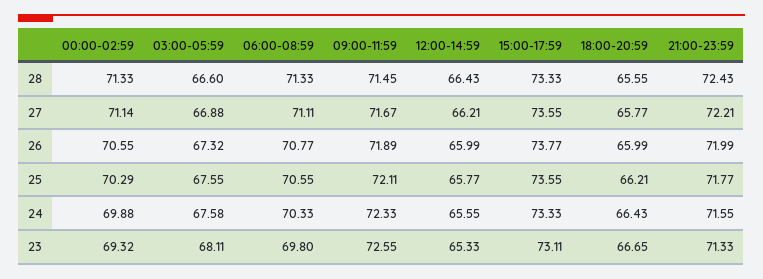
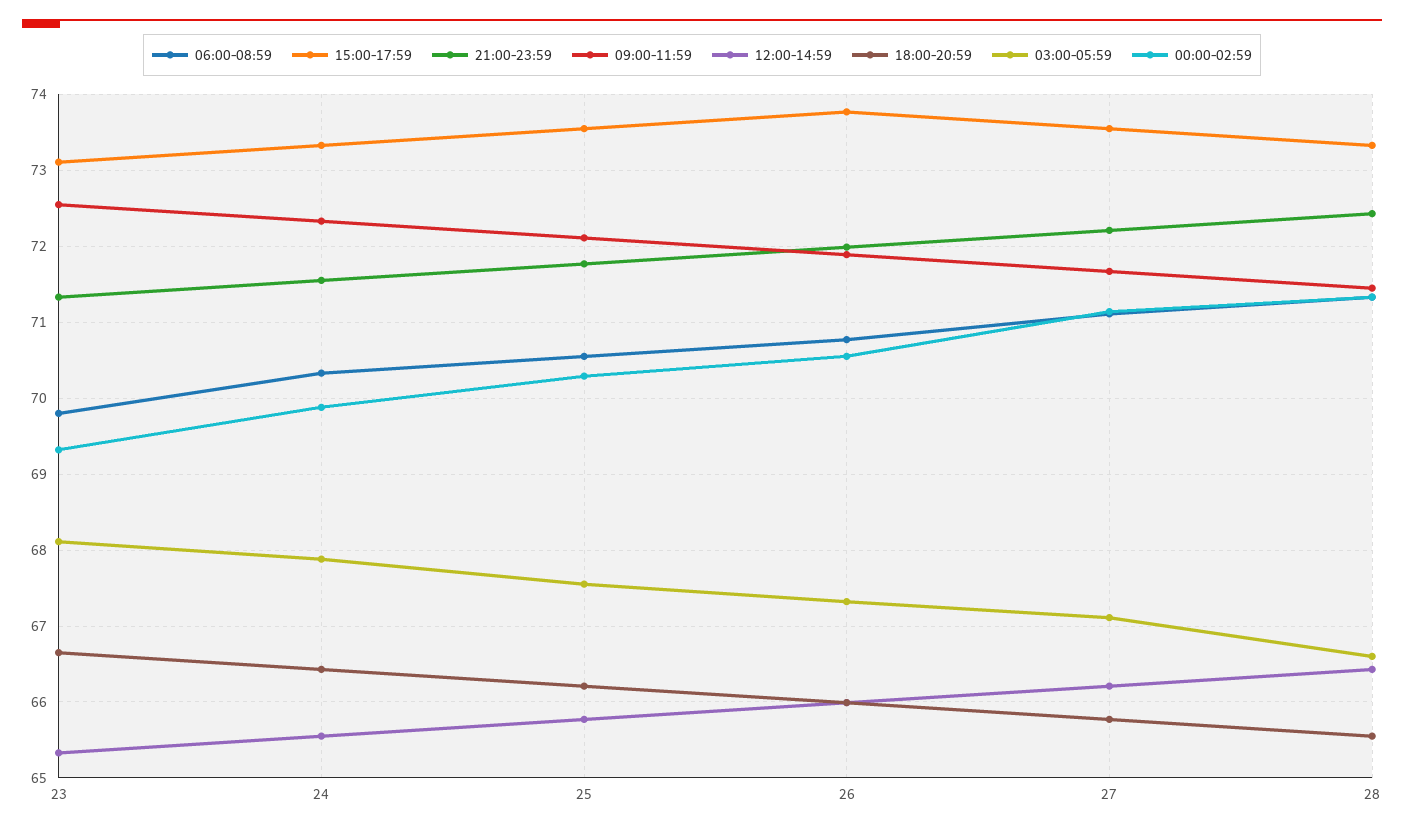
03:00-05:59, 27: 66.88 -> 67.1
03:00-05:59, 24: 67.58 -> 67.9

